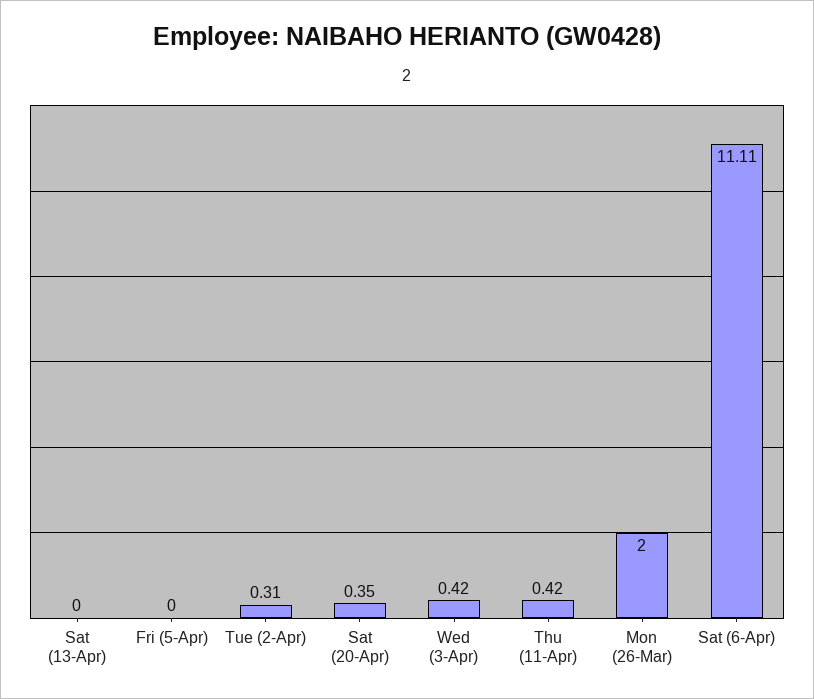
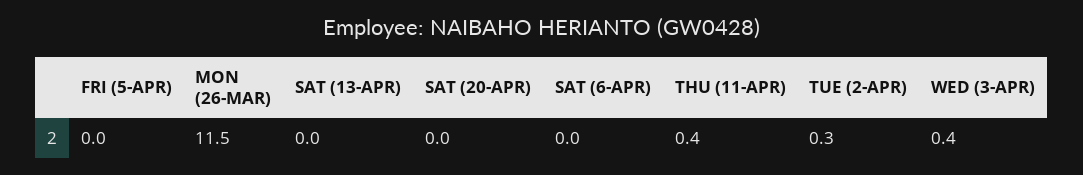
Sat (20-Apr): 0.35 -> 0
Mon (26-Mar): 2 -> 11.5
Sat (6-Apr): 11.11 -> 0

